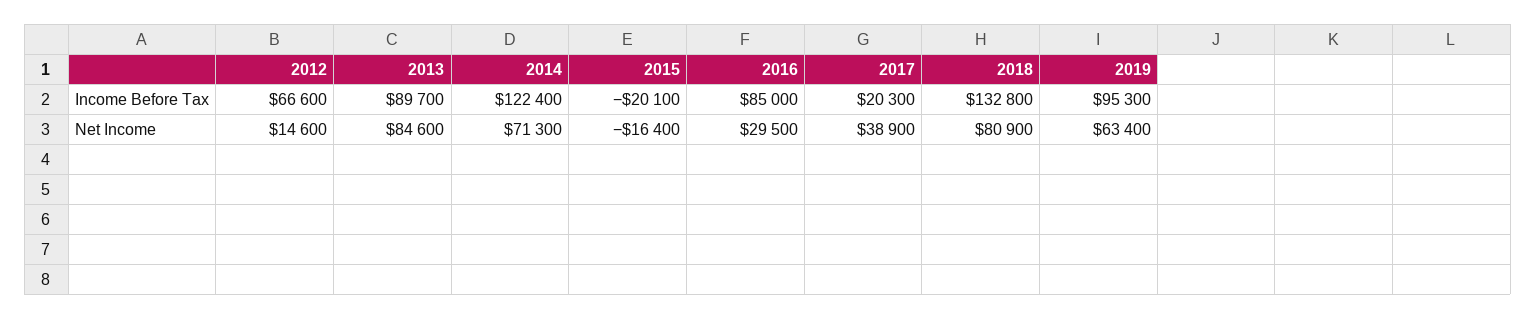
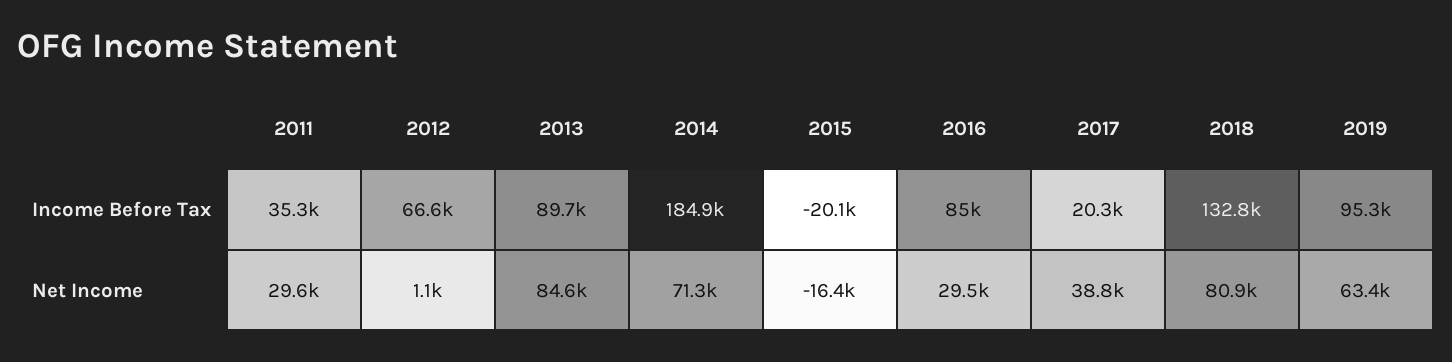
2014, Income Before Tax: 122400 -> 184900
2012, Net Income: 14600 -> 1100
2017, Net Income: 38900 -> 38800
2011, Income Before Tax: none -> 35300
2011, Net Income: none -> 29600

